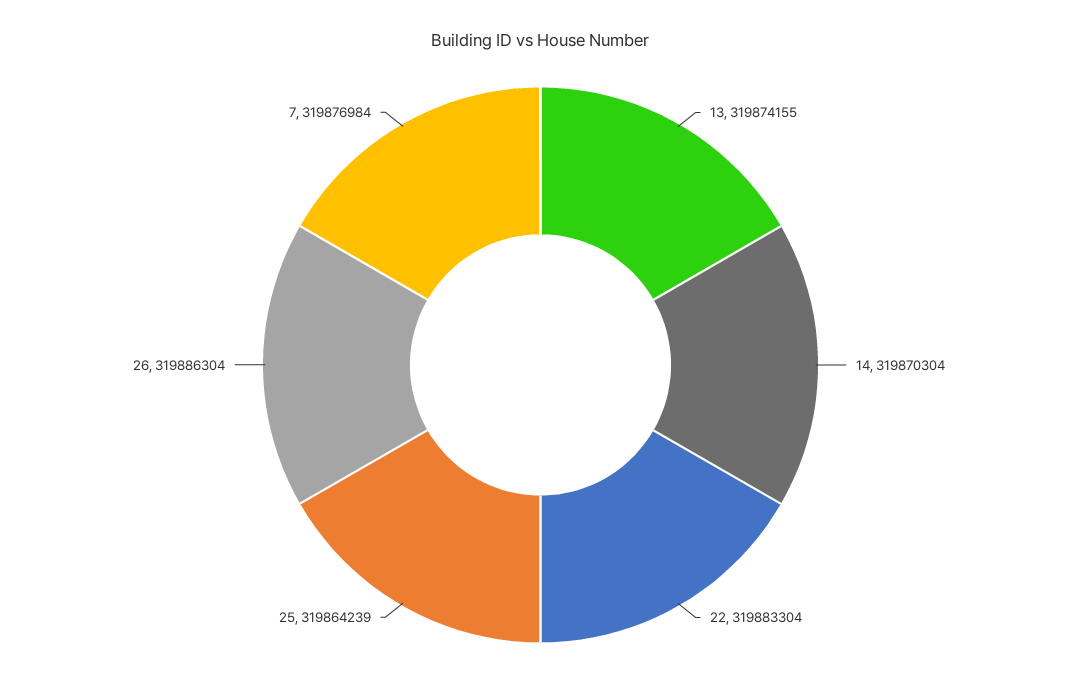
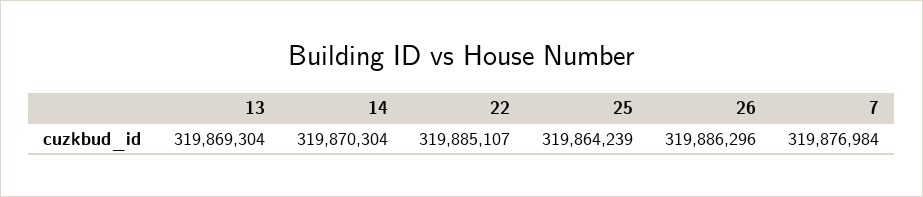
13: 319874155 -> 319869304
22: 319883304 -> 319885107
26: 319886304 -> 319886296

